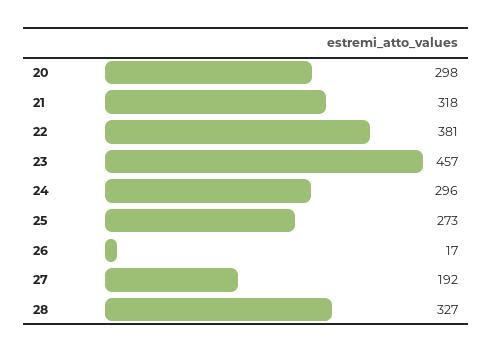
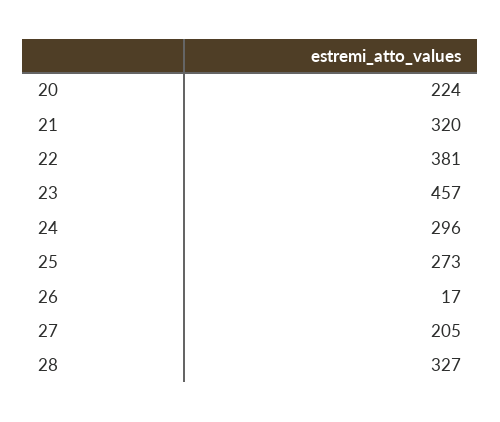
20: 298 -> 224
21: 318 -> 320
27: 192 -> 205

